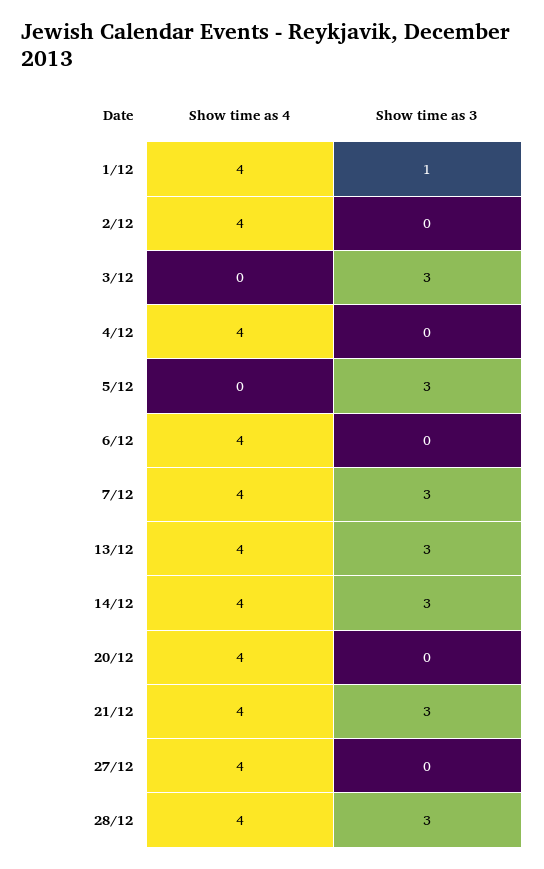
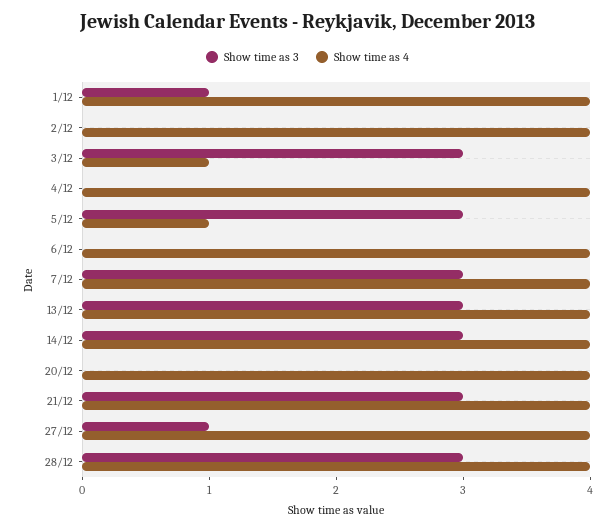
Show time as 4, 3/12: 0 -> 1
Show time as 4, 5/12: 0 -> 1
Show time as 3, 27/12: 0 -> 1

